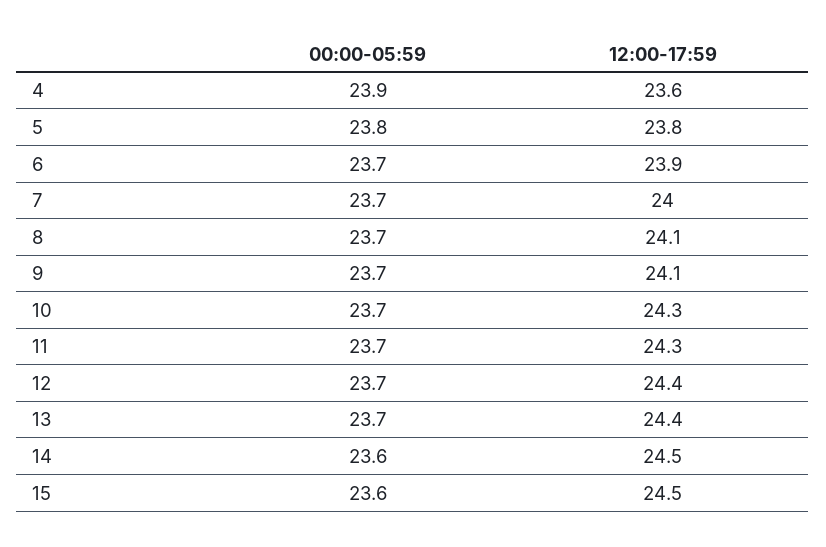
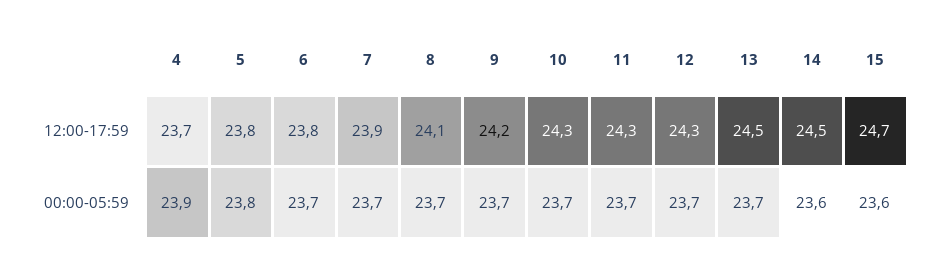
12:00-17:59, 4: 23.6 -> 23.7
12:00-17:59, 6: 23.9 -> 23.8
12:00-17:59, 7: 24 -> 23.9
12:00-17:59, 9: 24.1 -> 24.2
12:00-17:59, 12: 24.4 -> 24.3
12:00-17:59, 13: 24.4 -> 24.5
12:00-17:59, 15: 24.5 -> 24.7

